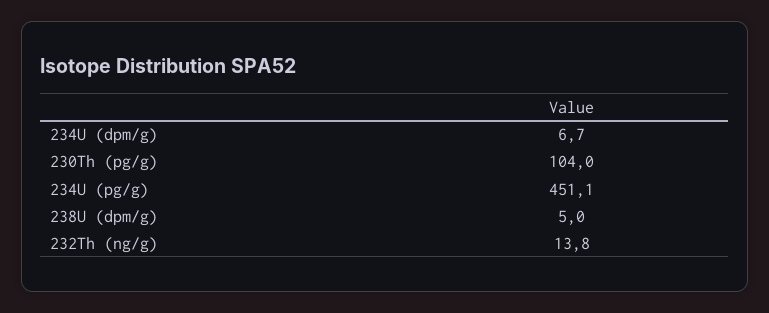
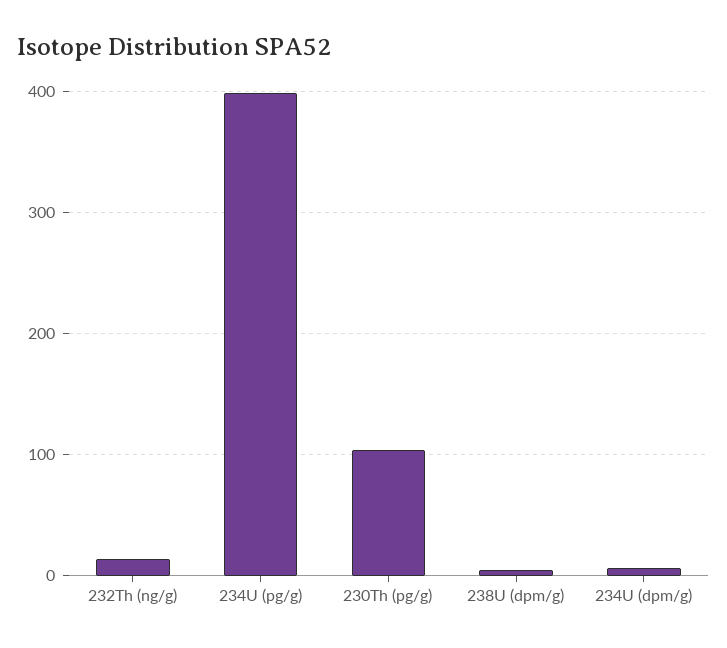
234U (pg/g): 451.1 -> 400

